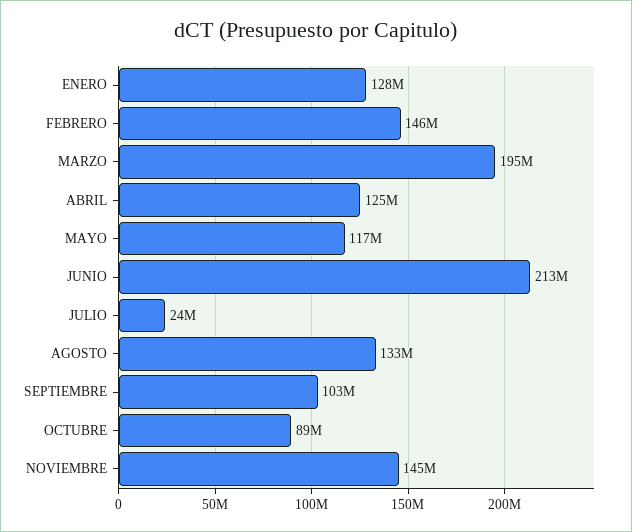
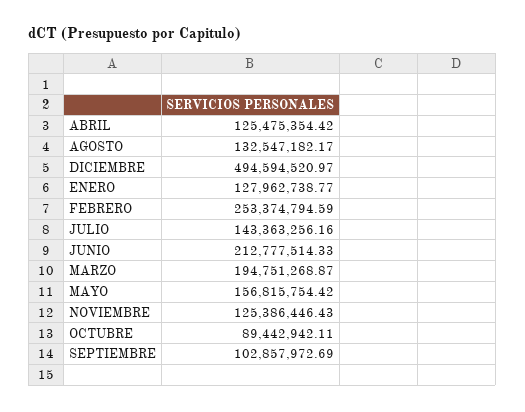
FEBRERO: 146000000 -> 253374794.59
MAYO: 117000000 -> 156815754.42
JULIO: 24000000 -> 143363256.16
NOVIEMBRE: 145000000 -> 125386446.43
DICIEMBRE: none -> 494594520.97

